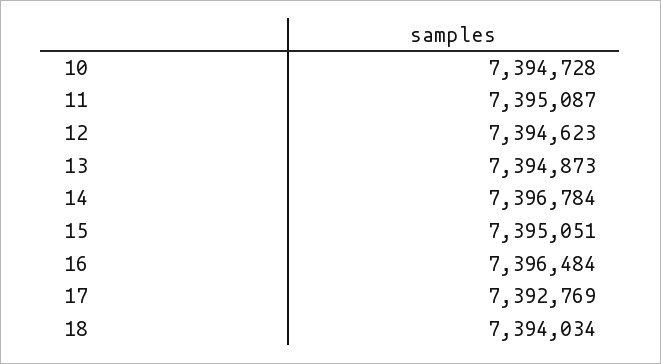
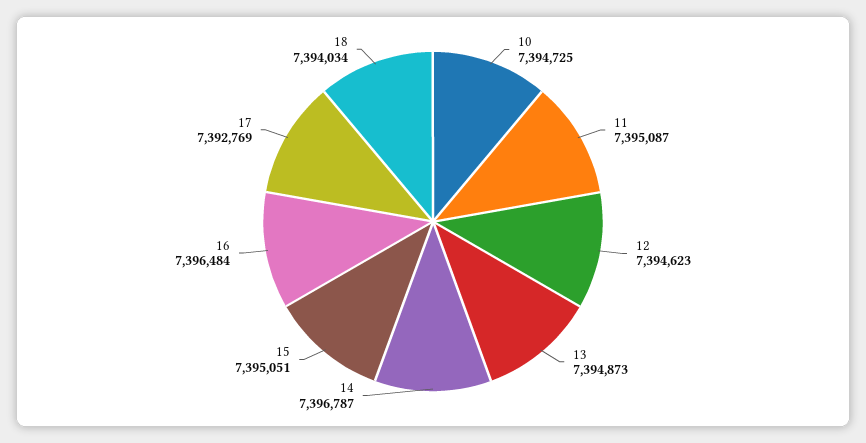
10: 7394728 -> 7394725
14: 7396784 -> 7396787

